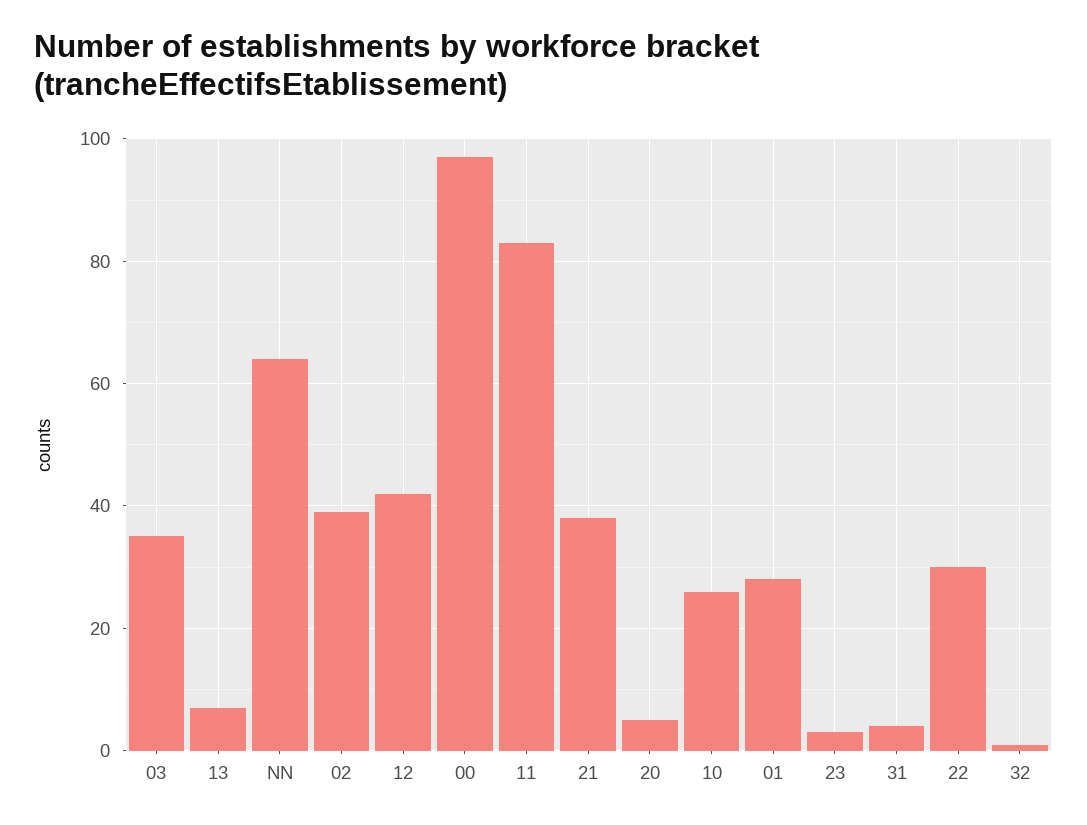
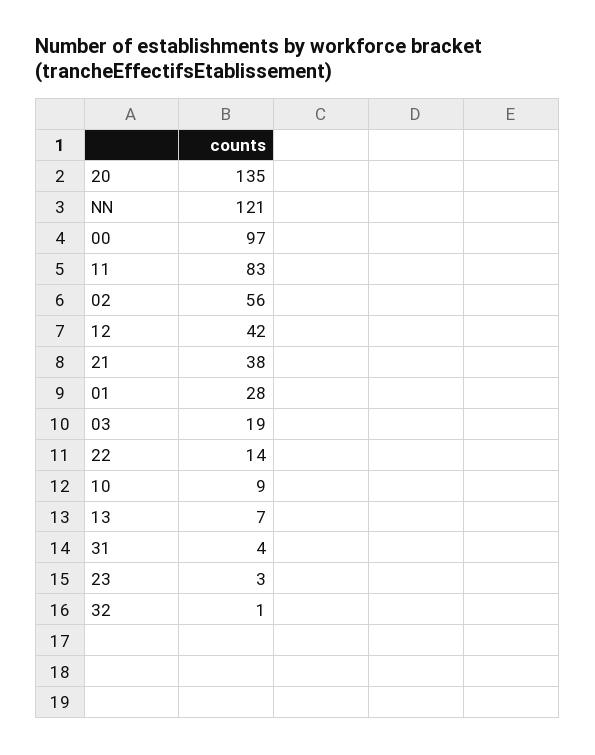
03: 35 -> 19
NN: 65 -> 121
02: 40 -> 56
20: 5 -> 135
10: 25 -> 9
22: 30 -> 14

